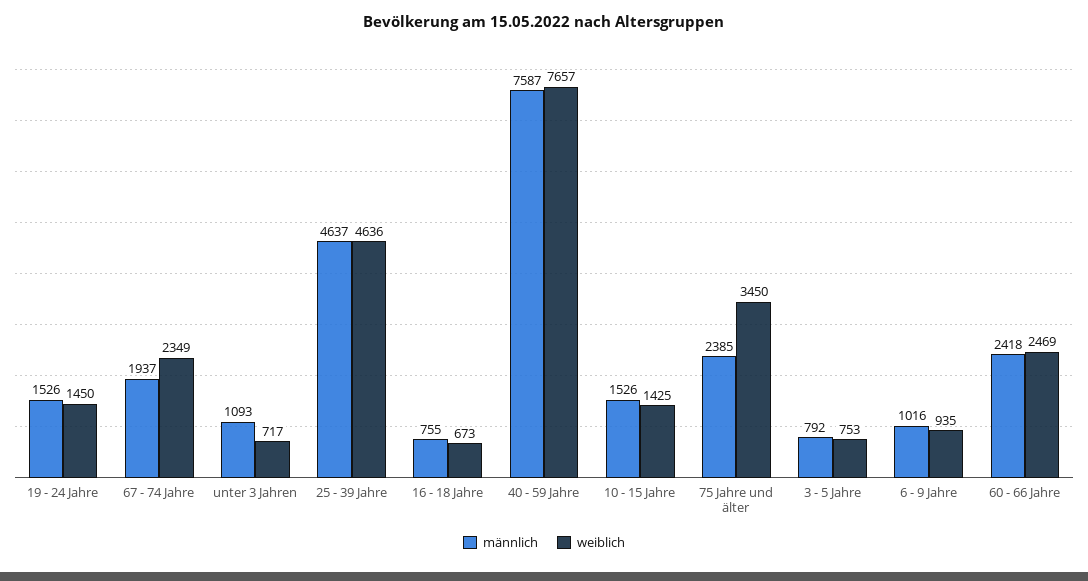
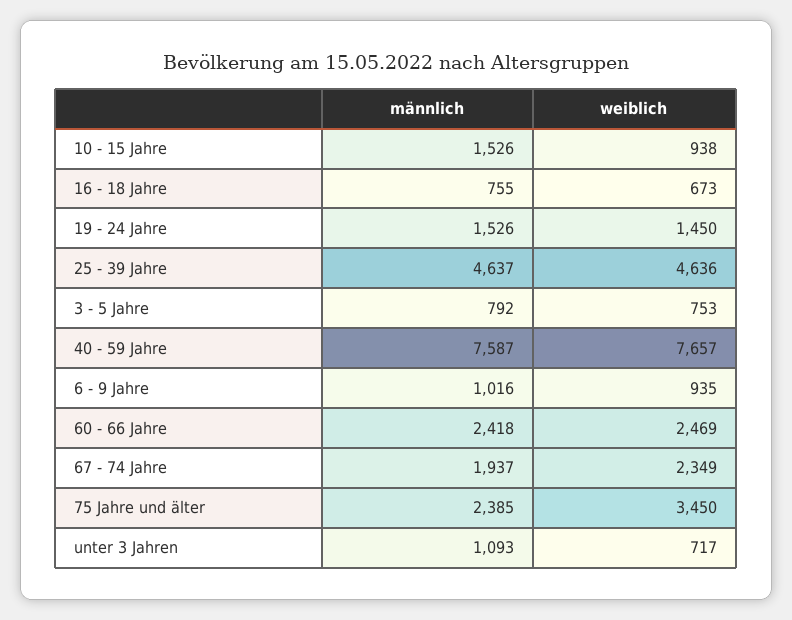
weiblich, 10 - 15 Jahre: 1425 -> 938

